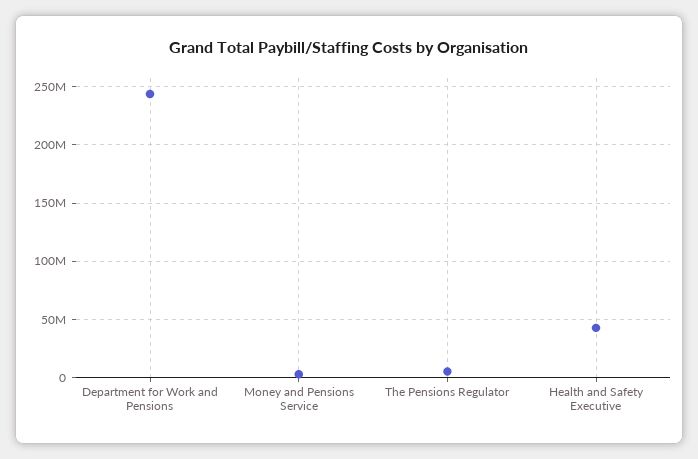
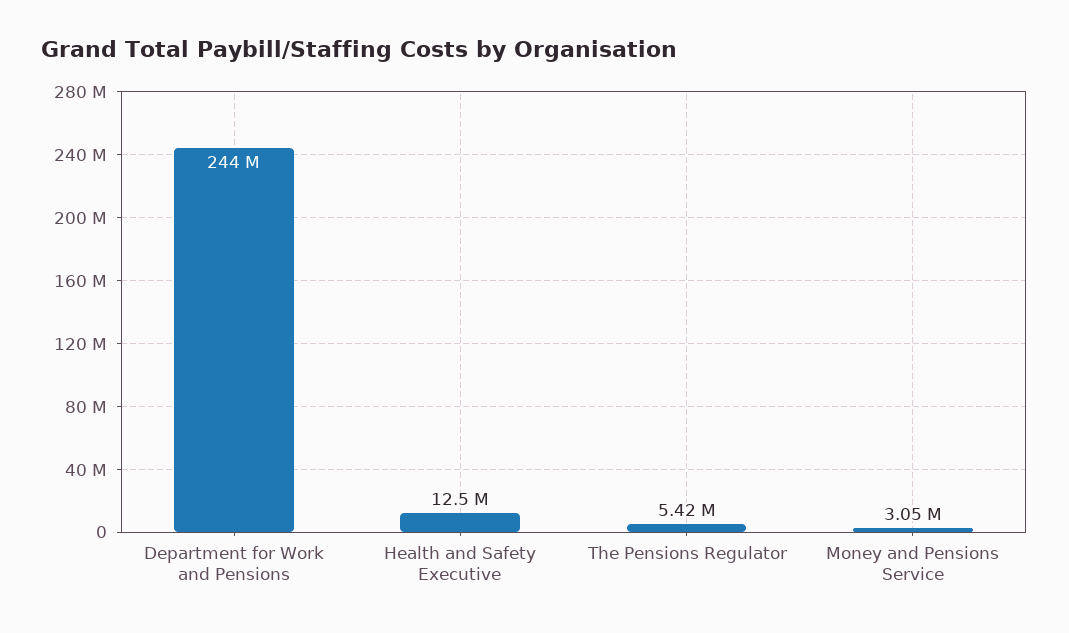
Health and Safety Executive: 40000000 -> 12500000

